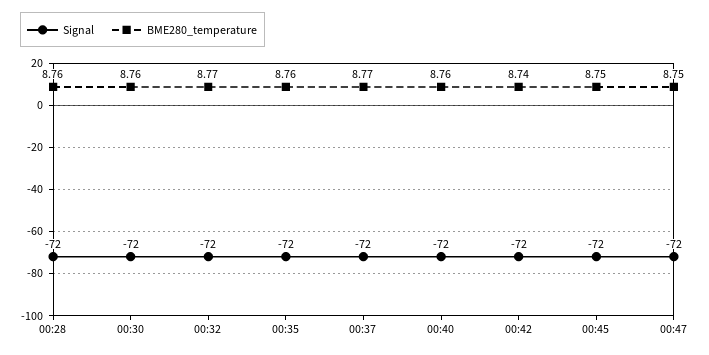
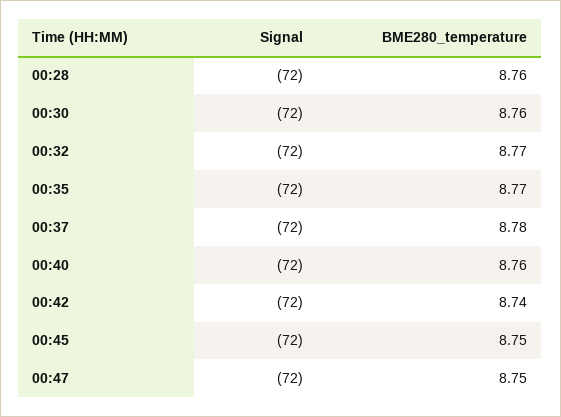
BME280_temperature, 00:35: 8.76 -> 8.77
BME280_temperature, 00:37: 8.77 -> 8.78

